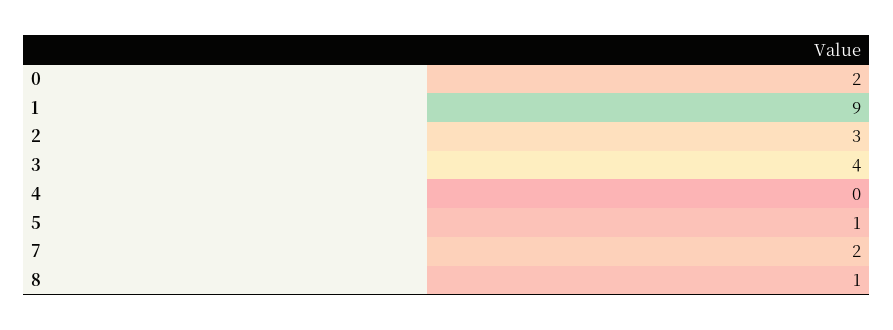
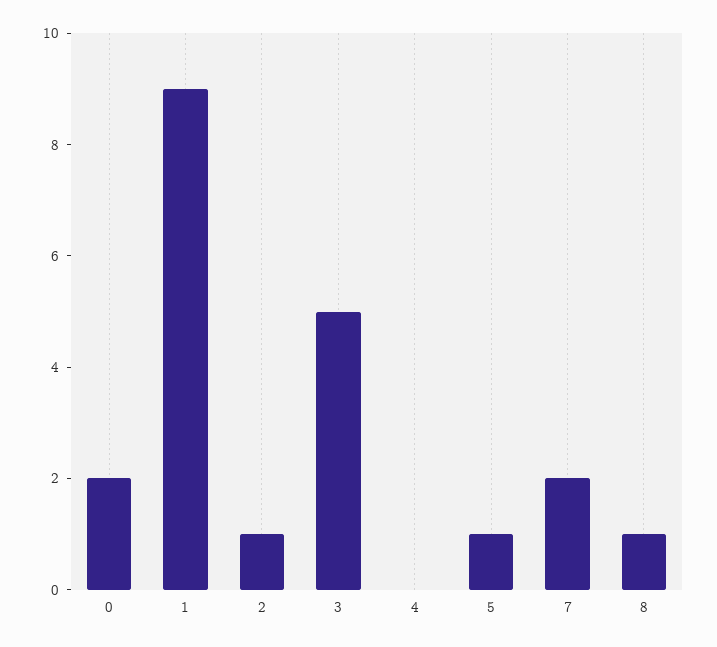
2: 3 -> 1
3: 4 -> 5

